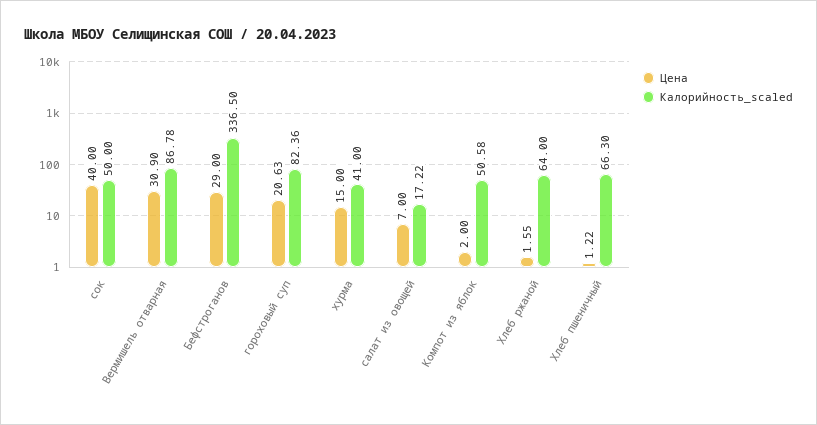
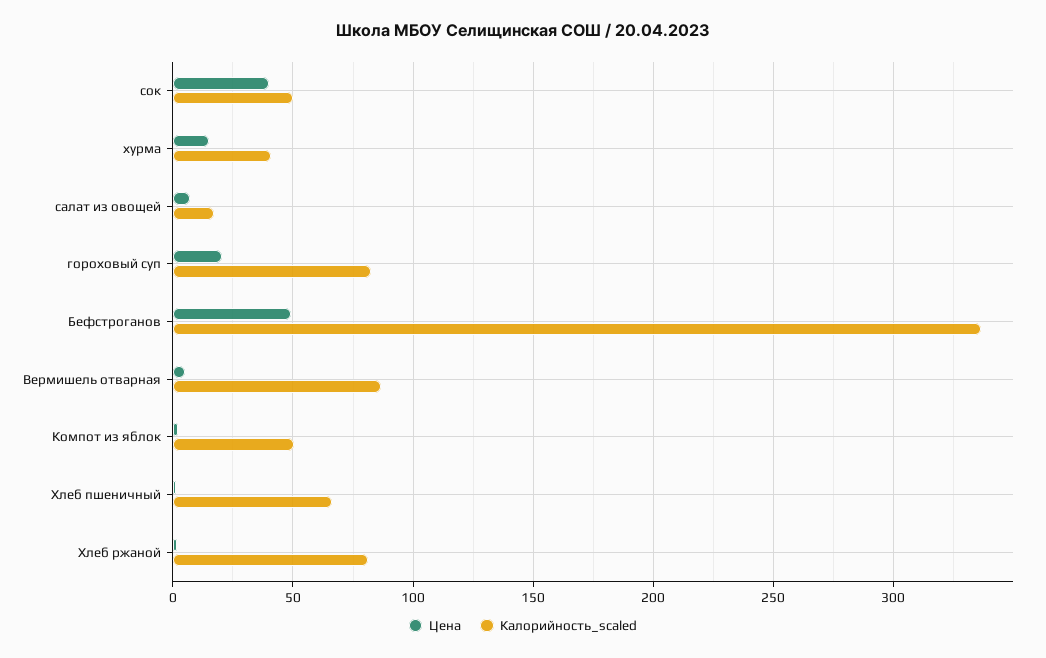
Цена, Вермишель отварная: 30.9 -> 5
Цена, Бефстроганов: 29 -> 50
Калорийность_scaled, Хлеб ржаной: 64 -> 80

